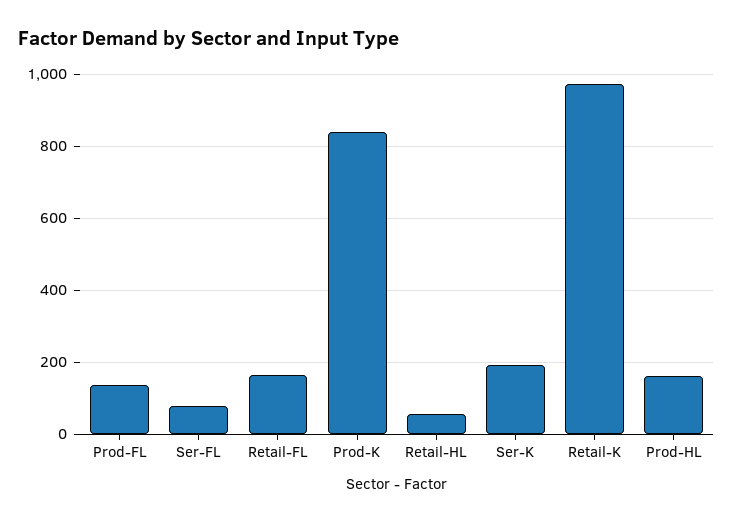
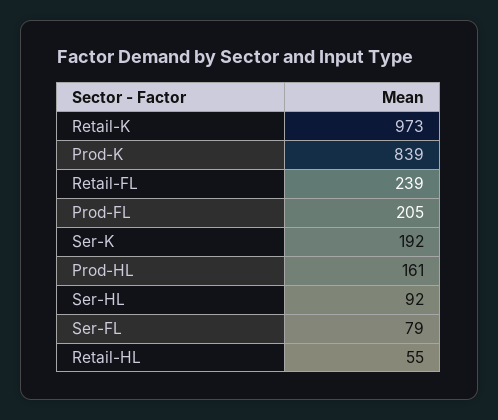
Prod-FL: 140 -> 205
Retail-FL: 160 -> 239
Ser-HL: none -> 92

